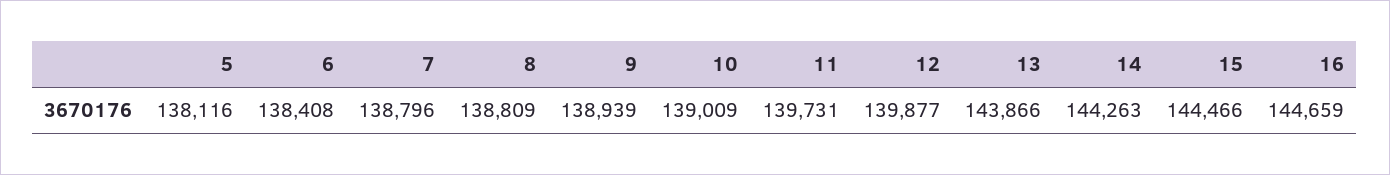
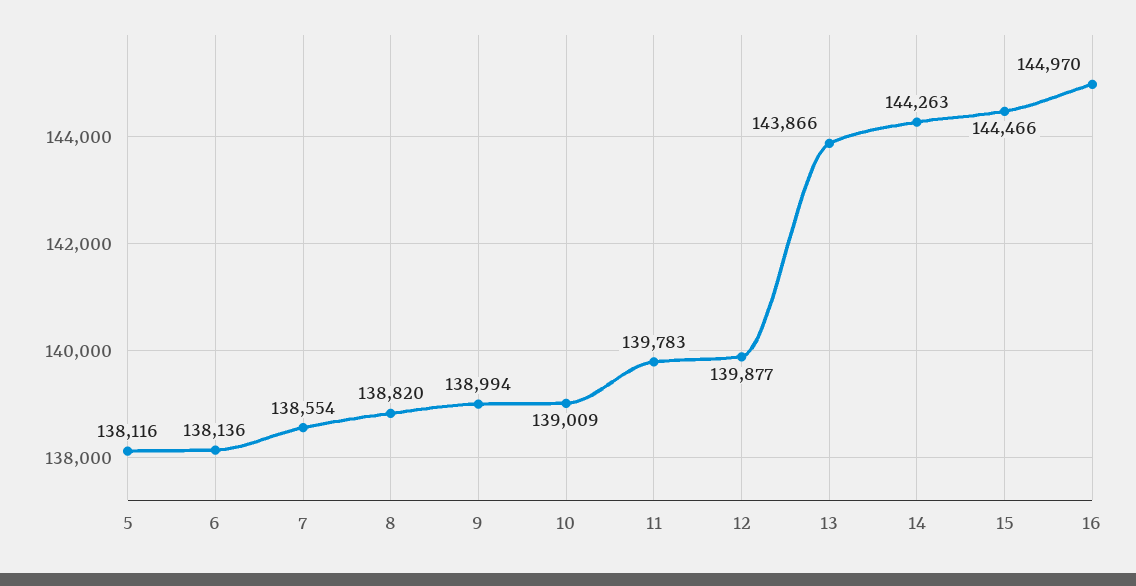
6: 138408 -> 138136
7: 138796 -> 138554
8: 138809 -> 138820
9: 138939 -> 138994
11: 139731 -> 139783
16: 144659 -> 144970

